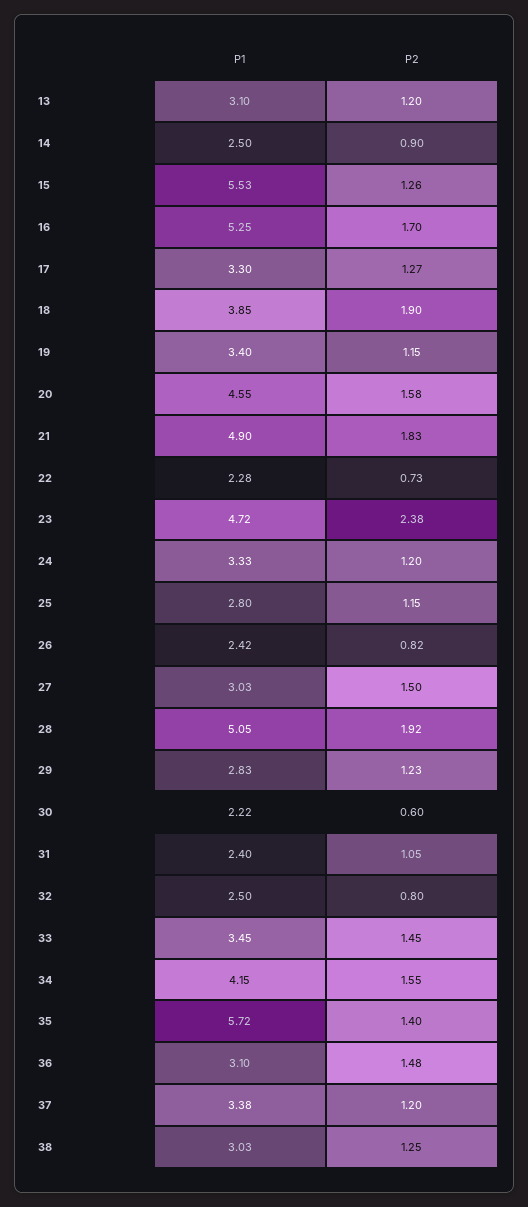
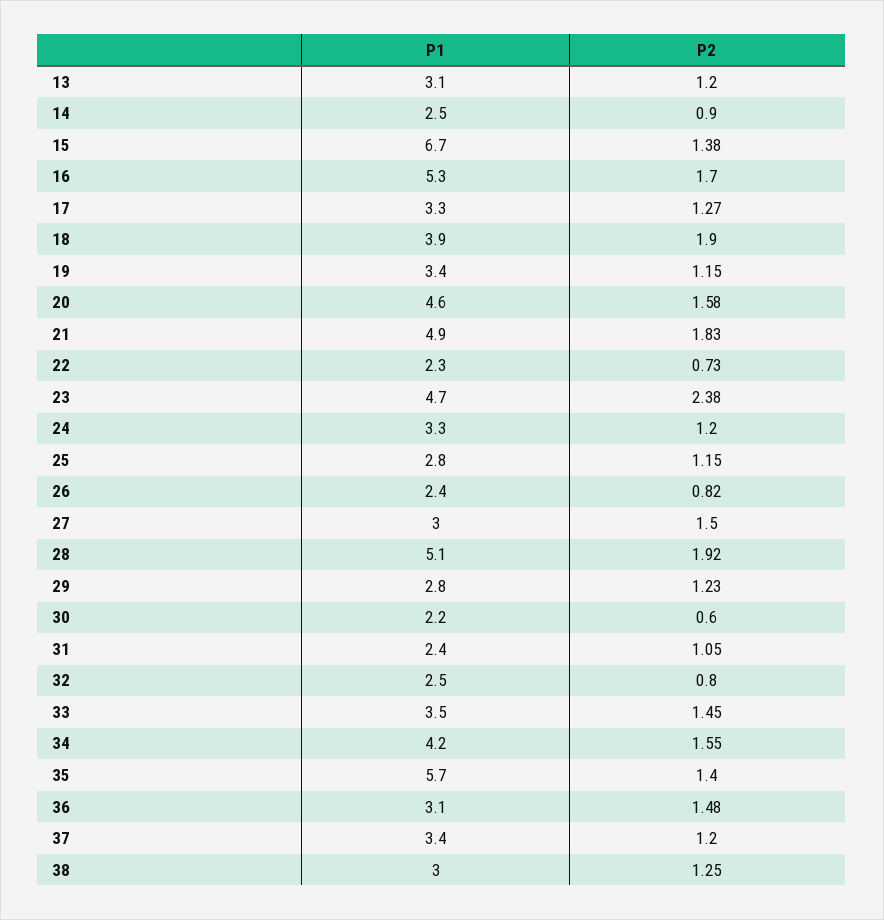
P1, 15: 5.53 -> 6.7
P2, 15: 1.26 -> 1.38

